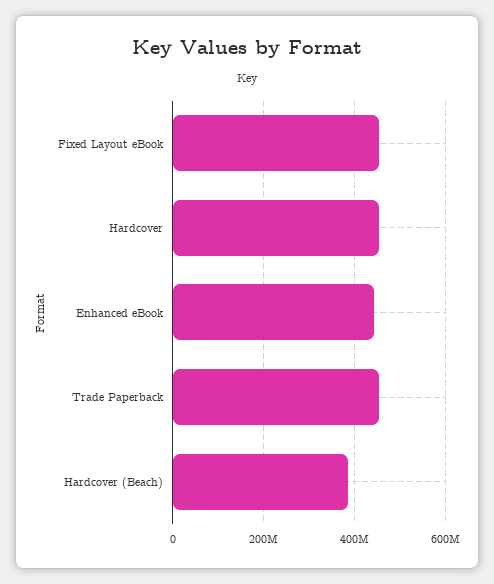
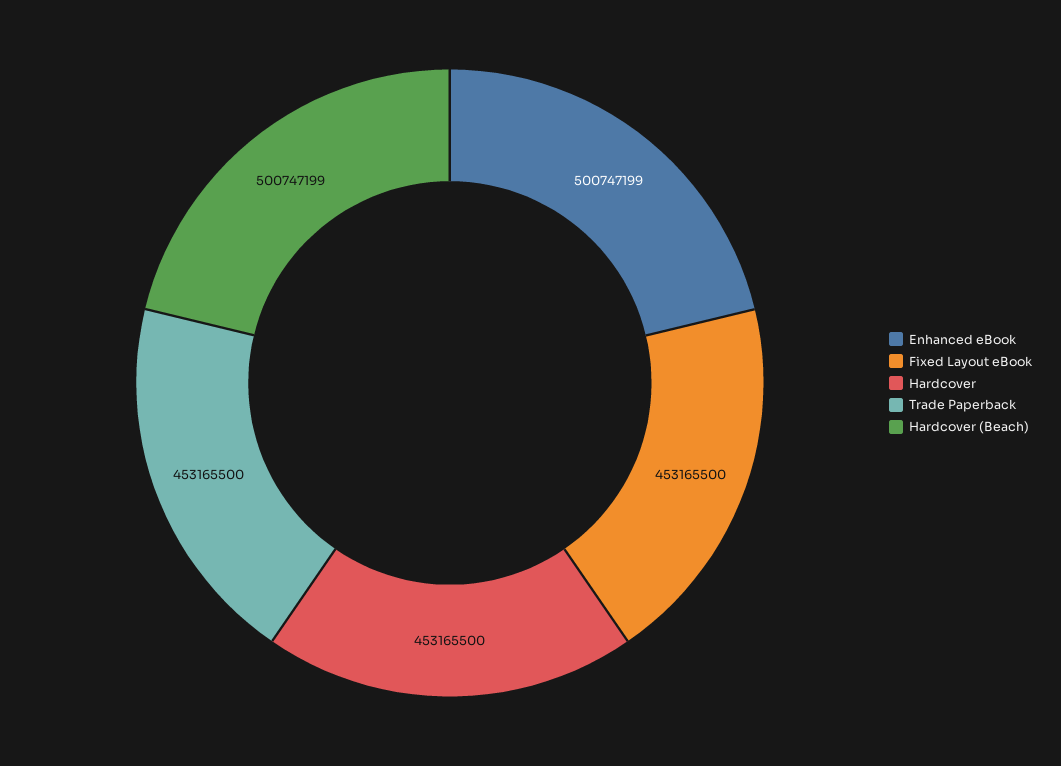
Enhanced eBook: 440000000 -> 500747199
Hardcover (Beach): 380000000 -> 500747199

